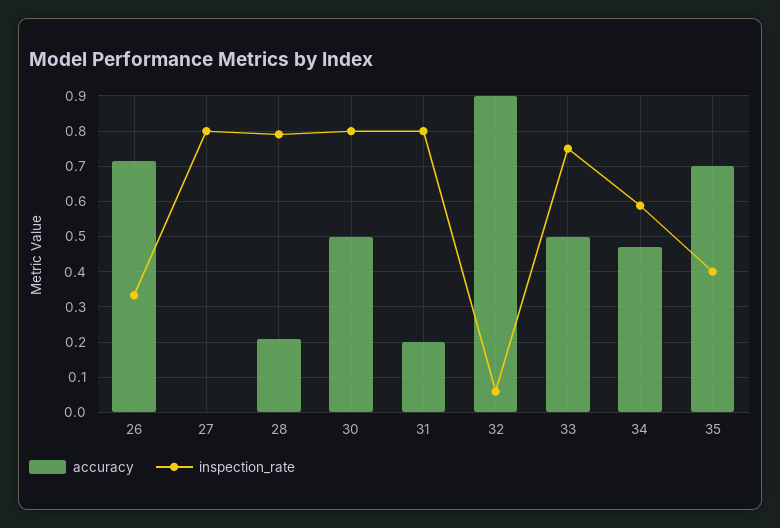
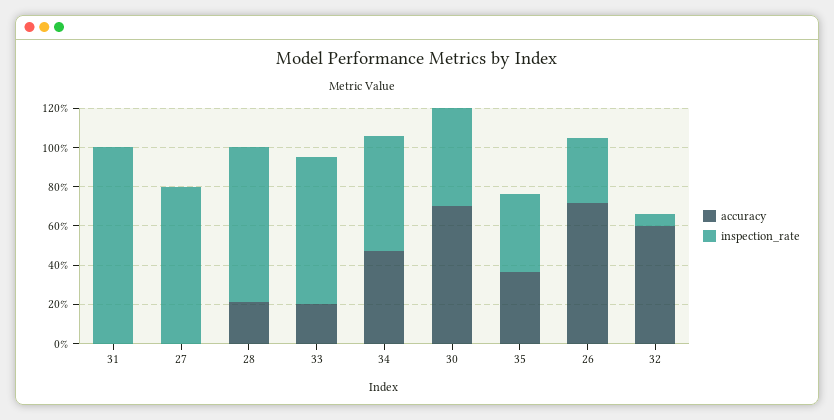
accuracy, 30: 0.5 -> 0.7
inspection_rate, 30: 0.8 -> 0.5
accuracy, 31: 0.2 -> 0
inspection_rate, 31: 0.8 -> 1
accuracy, 32: 0.9 -> 0.6
accuracy, 33: 0.5 -> 0.2
accuracy, 35: 0.7 -> 0.35

